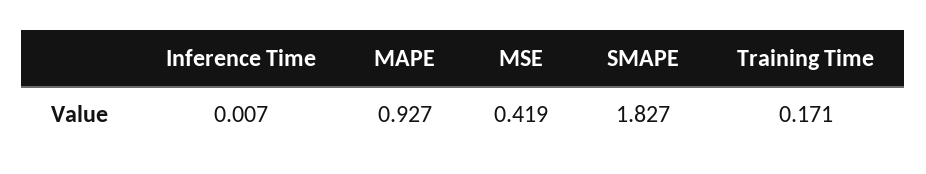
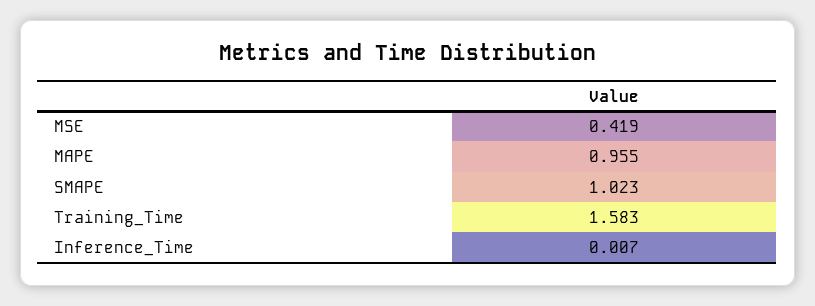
MAPE: 0.927 -> 0.955
SMAPE: 1.827 -> 1.023
Training Time: 0.171 -> 1.583

